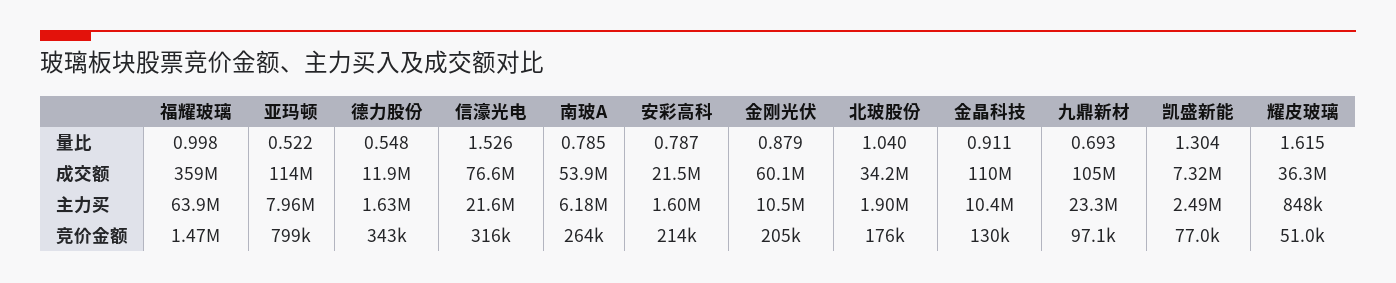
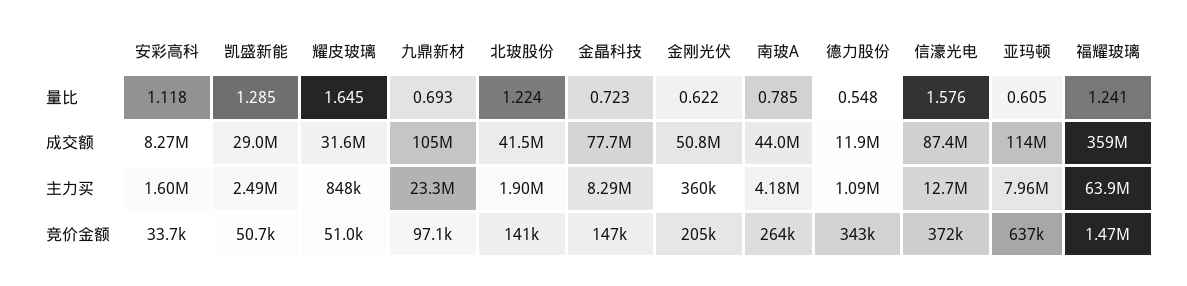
福耀玻璃, 量比: 0.998 -> 1.241
亚玛顿, 量比: 0.522 -> 0.605
信濠光电, 量比: 1.526 -> 1.576
安彩高科, 量比: 0.787 -> 1.118
金刚光伏, 量比: 0.879 -> 0.622
北玻股份, 量比: 1.04 -> 1.224
金晶科技, 量比: 0.911 -> 0.723
凯盛新能, 量比: 1.304 -> 1.285
耀皮玻璃, 量比: 1.615 -> 1.645
信濠光电, 成交额: 76600000 -> 87400000
南玻A, 成交额: 53900000 -> 44000000
安彩高科, 成交额: 21500000 -> 8270000
金刚光伏, 成交额: 60100000 -> 50800000
北玻股份, 成交额: 34200000 -> 41500000
金晶科技, 成交额: 110000000 -> 77700000
凯盛新能, 成交额: 7320000 -> 29000000
耀皮玻璃, 成交额: 36300000 -> 31600000
德力股份, 主力买: 1630000 -> 1090000
信濠光电, 主力买: 21600000 -> 12700000
南玻A, 主力买: 6180000 -> 4180000
金刚光伏, 主力买: 10500000 -> 360000
金晶科技, 主力买: 10400000 -> 8290000
亚玛顿, 竞价金额: 799000 -> 637000
信濠光电, 竞价金额: 316000 -> 372000
安彩高科, 竞价金额: 214000 -> 33700
北玻股份, 竞价金额: 176000 -> 141000
金晶科技, 竞价金额: 130000 -> 147000
凯盛新能, 竞价金额: 77000 -> 50700

